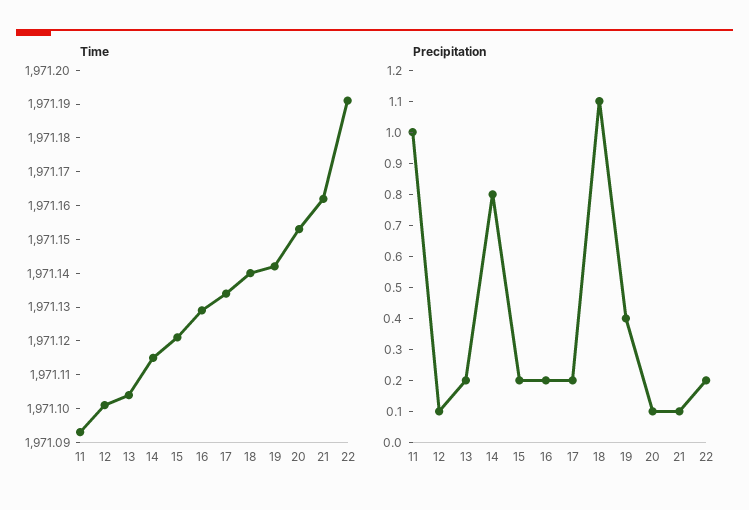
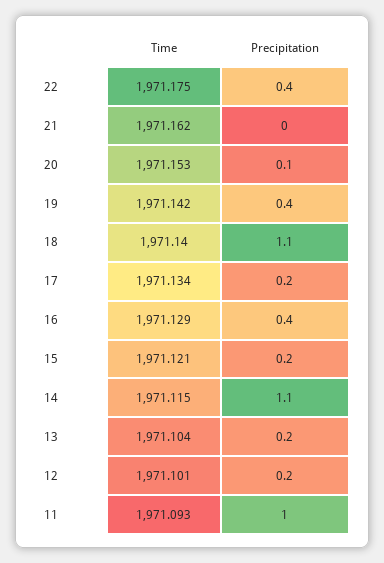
Time, 22: 1971.19 -> 1971.175
Precipitation, 12: 0.1 -> 0.2
Precipitation, 14: 0.8 -> 1.1
Precipitation, 16: 0.2 -> 0.4
Precipitation, 21: 0.1 -> 0
Precipitation, 22: 0.2 -> 0.4

